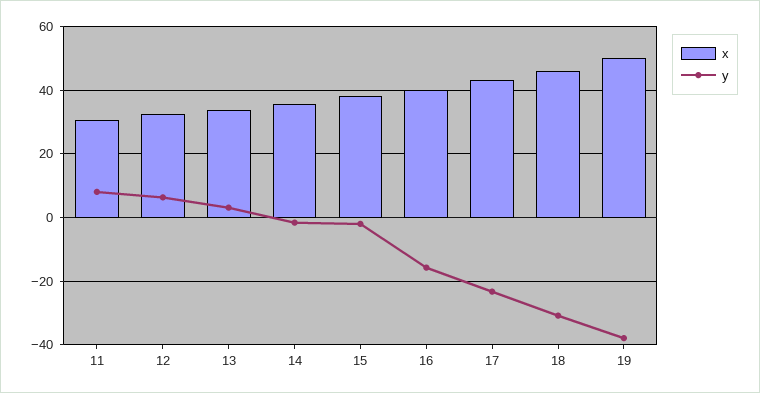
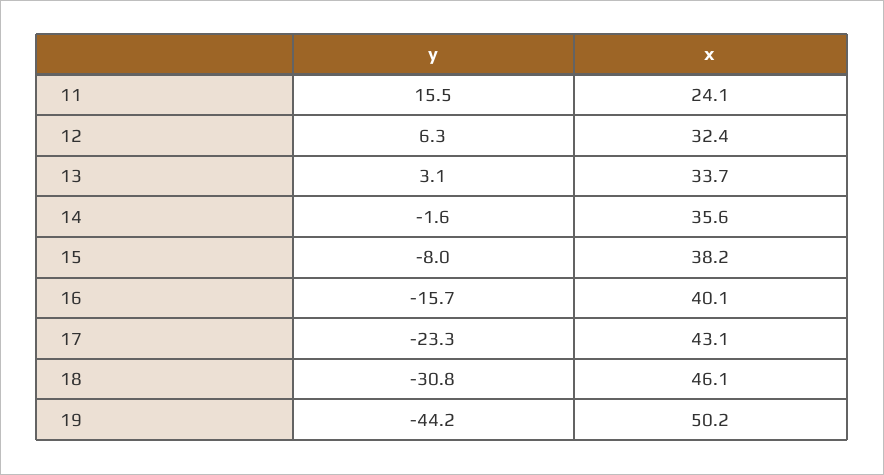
x, 11: 30 -> 24.1
y, 11: 8 -> 15.5
y, 15: -2 -> -8
y, 19: -38 -> -44.2

